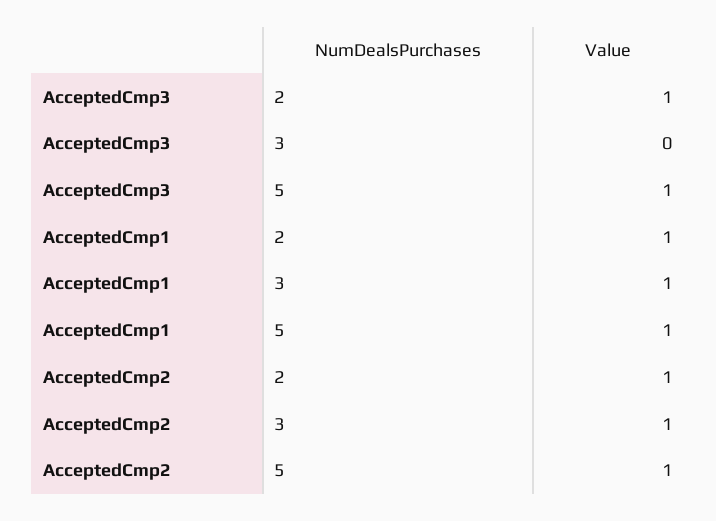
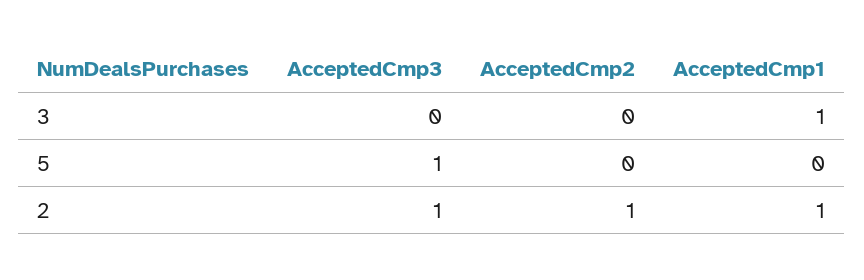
AcceptedCmp1, 5: 1 -> 0
AcceptedCmp2, 3: 1 -> 0
AcceptedCmp2, 5: 1 -> 0

